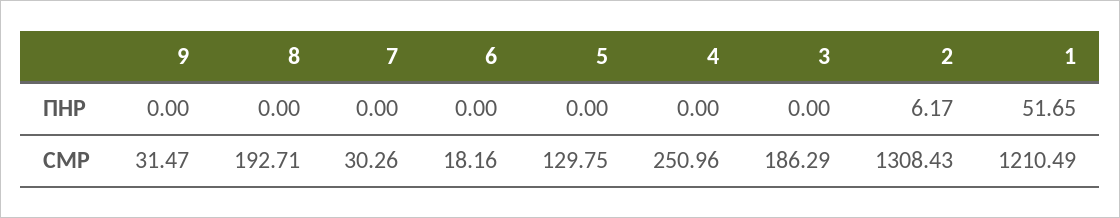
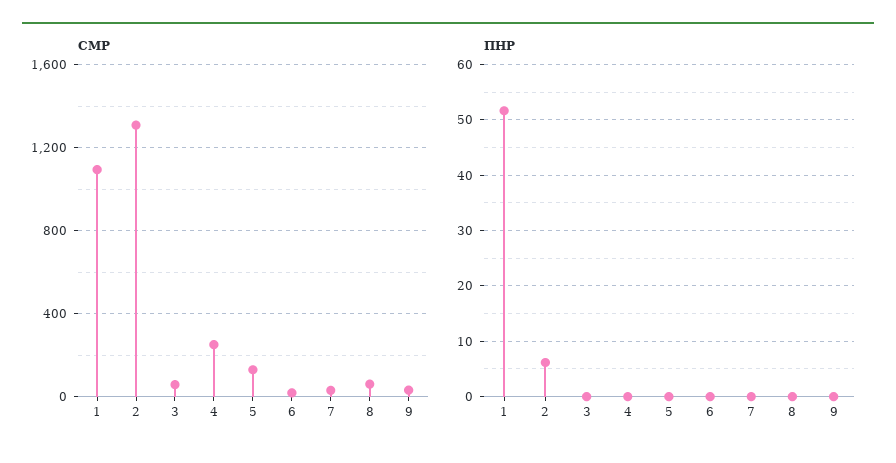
СМР, 8: 192.71 -> 50
СМР, 3: 186.29 -> 50
СМР, 1: 1210.49 -> 1100

